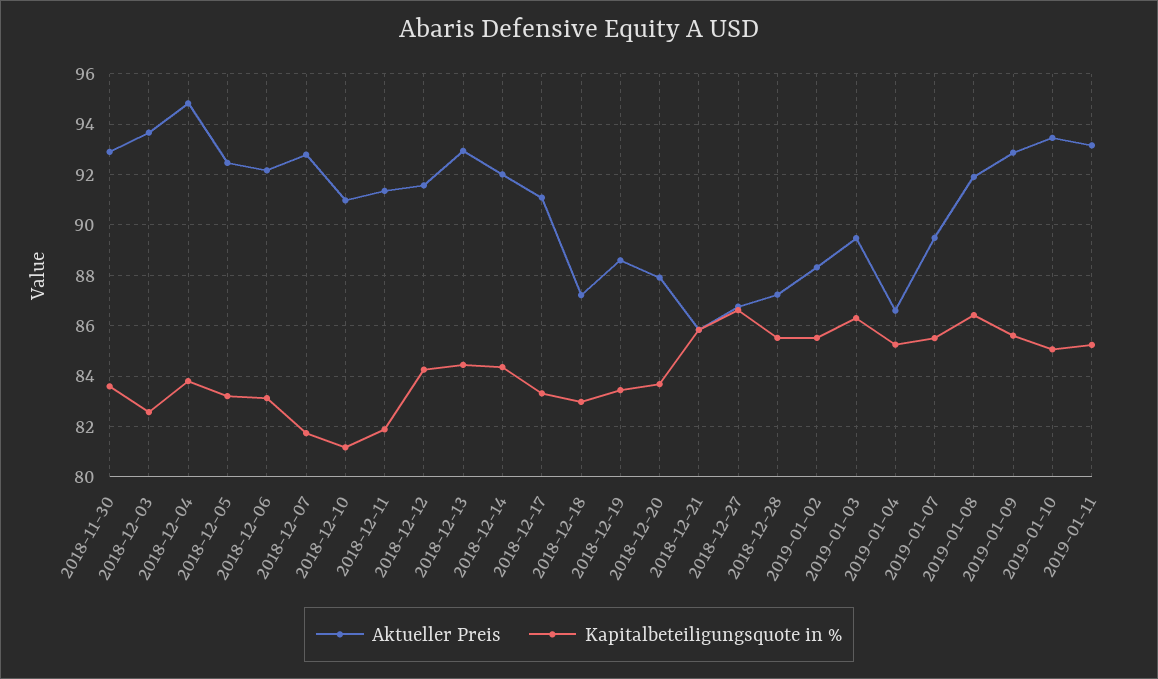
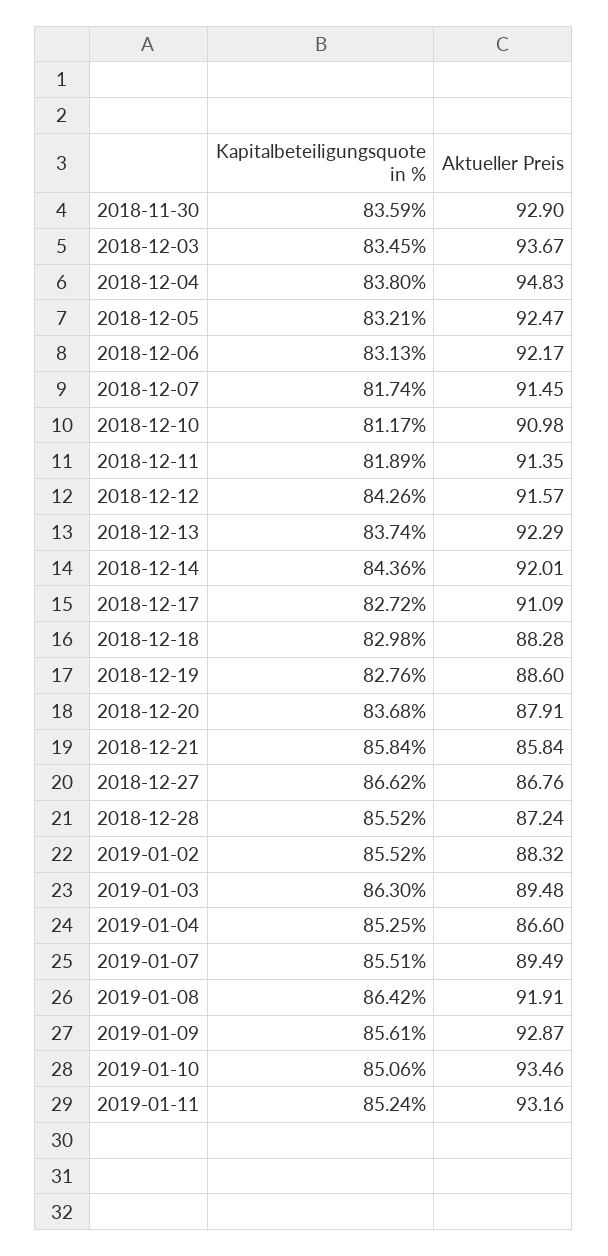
Kapitalbeteiligungsquote in %, 2018-12-03: 82.5 -> 83.45
Aktueller Preis, 2018-12-07: 92.75 -> 91.45
Aktueller Preis, 2018-12-13: 93 -> 92.29
Kapitalbeteiligungsquote in %, 2018-12-13: 84.5 -> 83.74
Kapitalbeteiligungsquote in %, 2018-12-17: 83.25 -> 82.72
Aktueller Preis, 2018-12-18: 87.25 -> 88.28
Kapitalbeteiligungsquote in %, 2018-12-19: 83.5 -> 82.76

